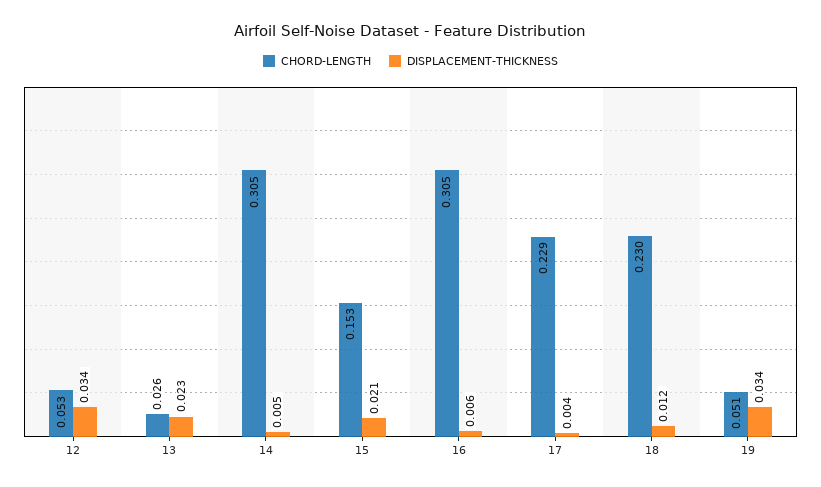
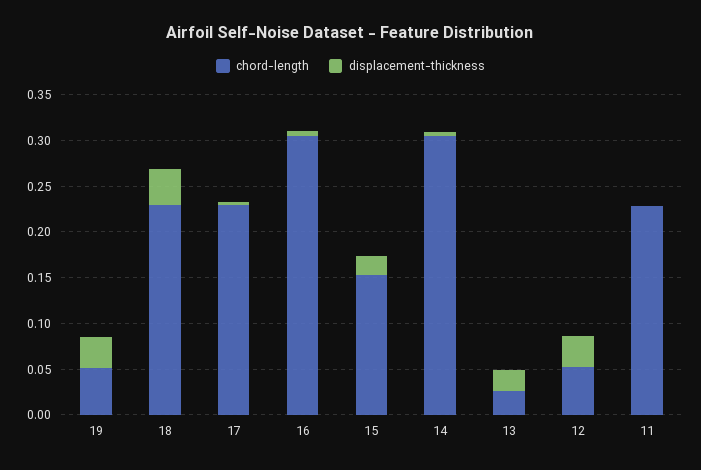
DISPLACEMENT-THICKNESS, 18: 0.012 -> 0.04
CHORD-LENGTH, 11: none -> 0.23
DISPLACEMENT-THICKNESS, 11: none -> 0

